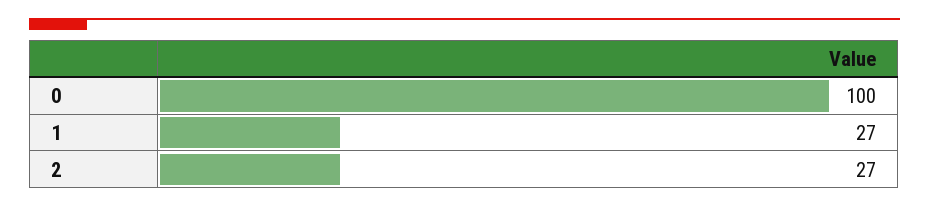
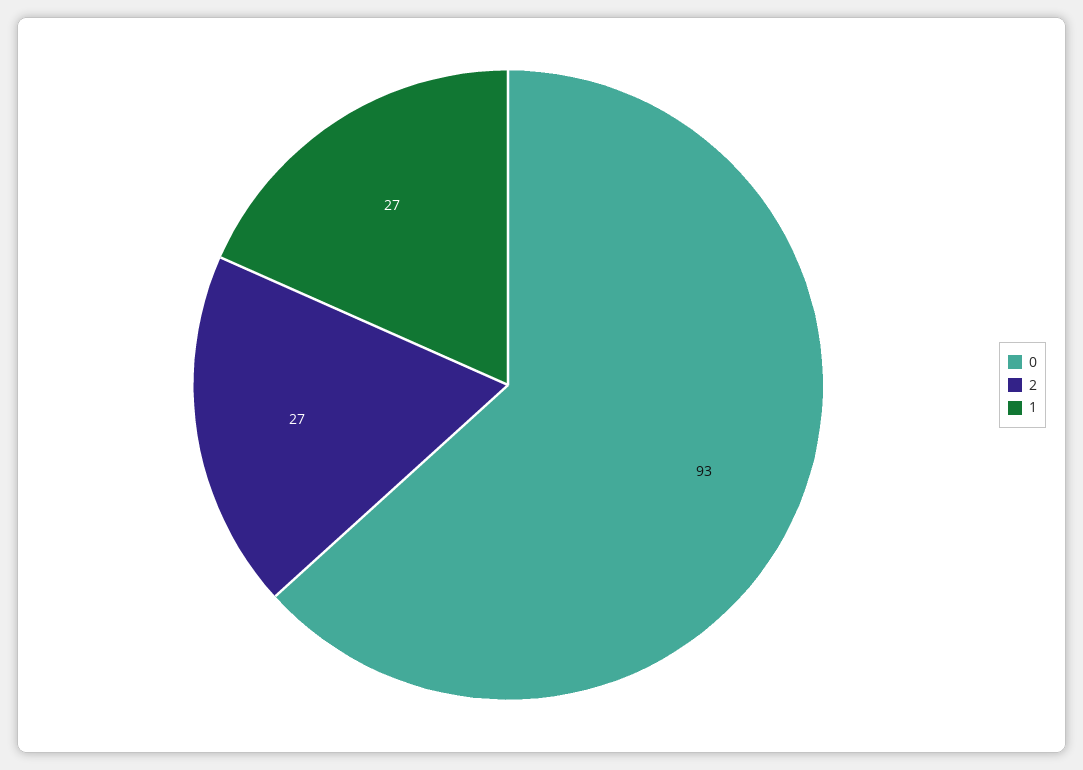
0: 100 -> 93

